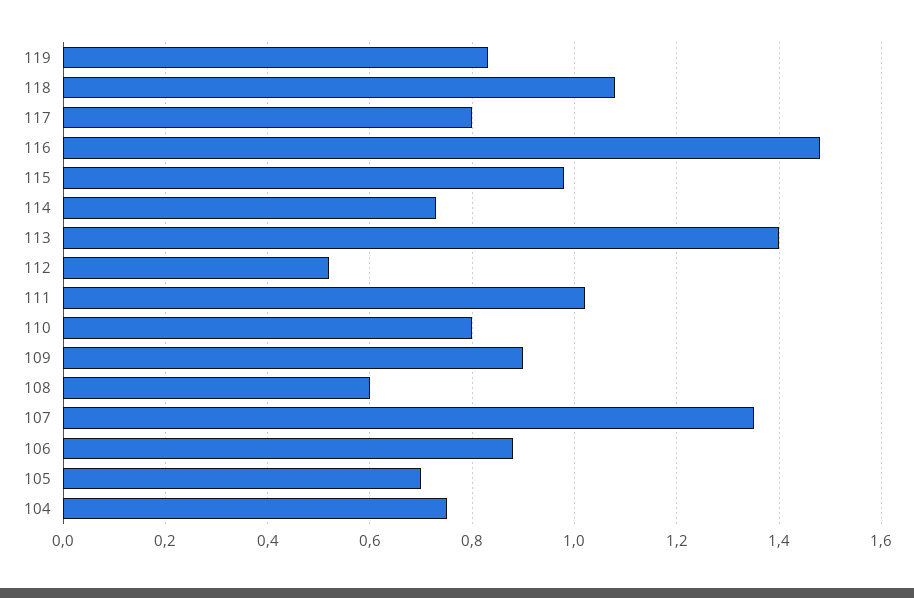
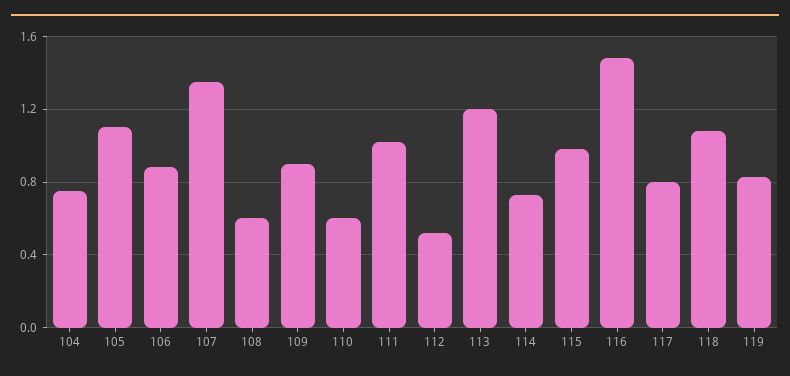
113: 1.4 -> 1.2
110: 0.8 -> 0.6
105: 0.7 -> 1.1

